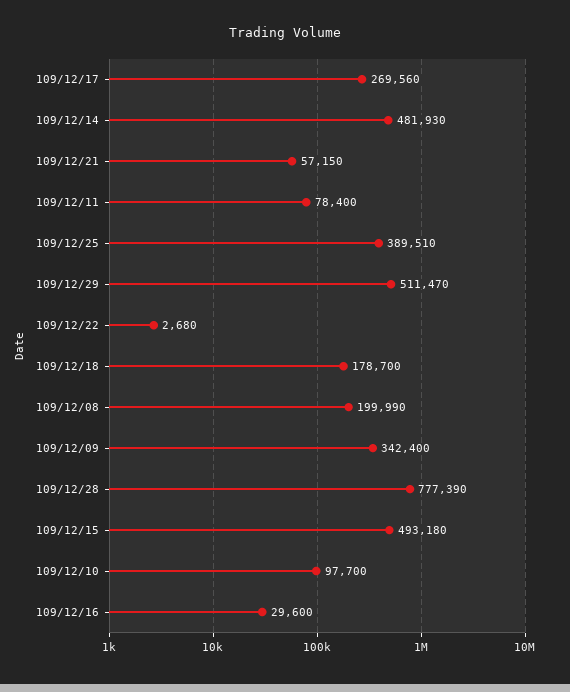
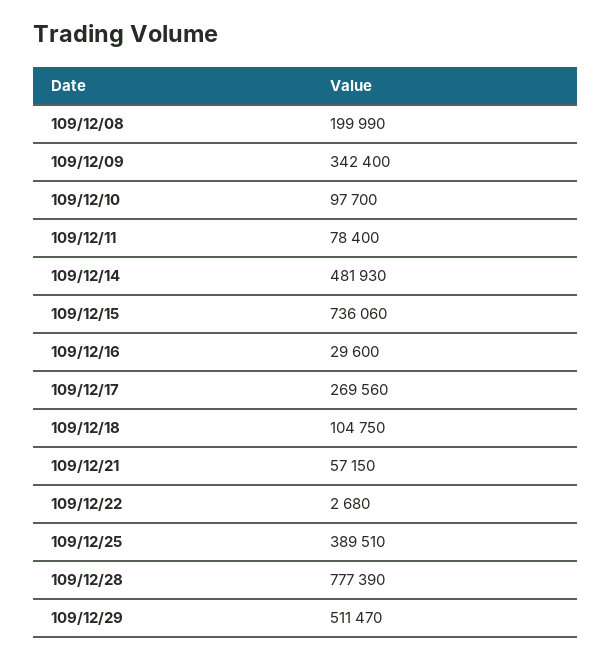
109/12/18: 178700 -> 104750
109/12/15: 493180 -> 736060

